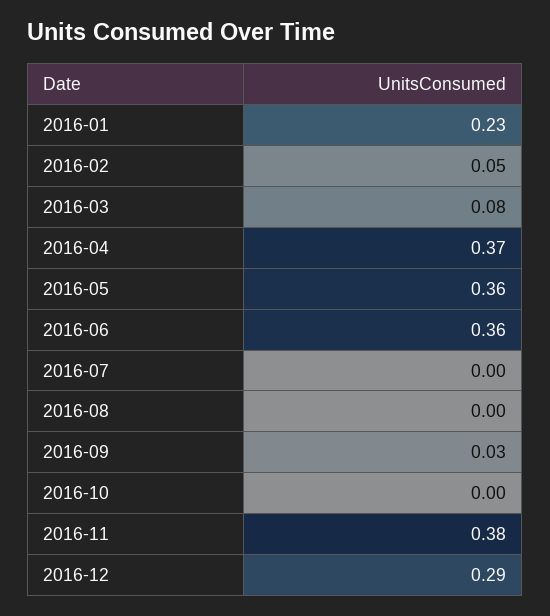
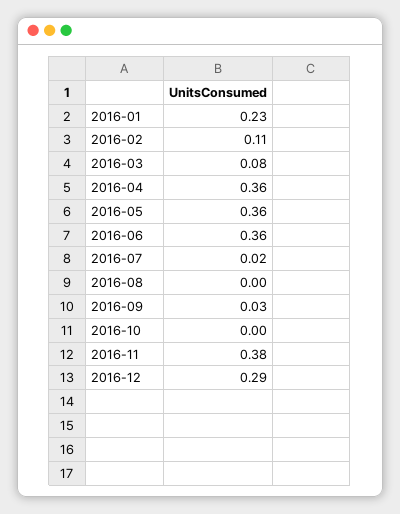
2016-02: 0.05 -> 0.11
2016-04: 0.37 -> 0.36
2016-07: 0 -> 0.02

